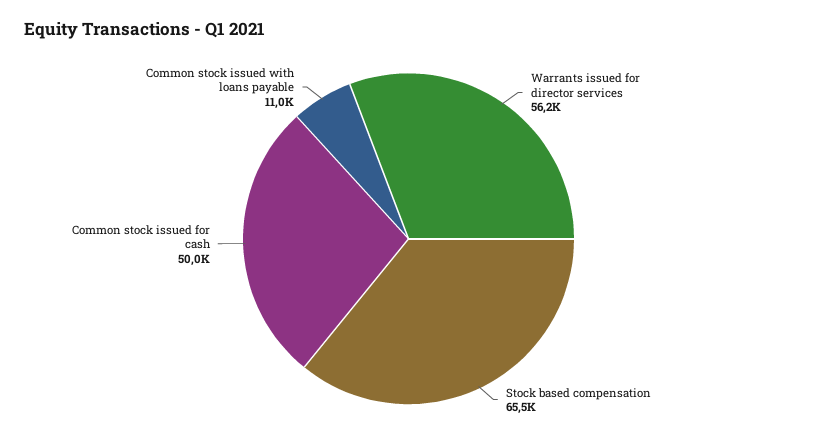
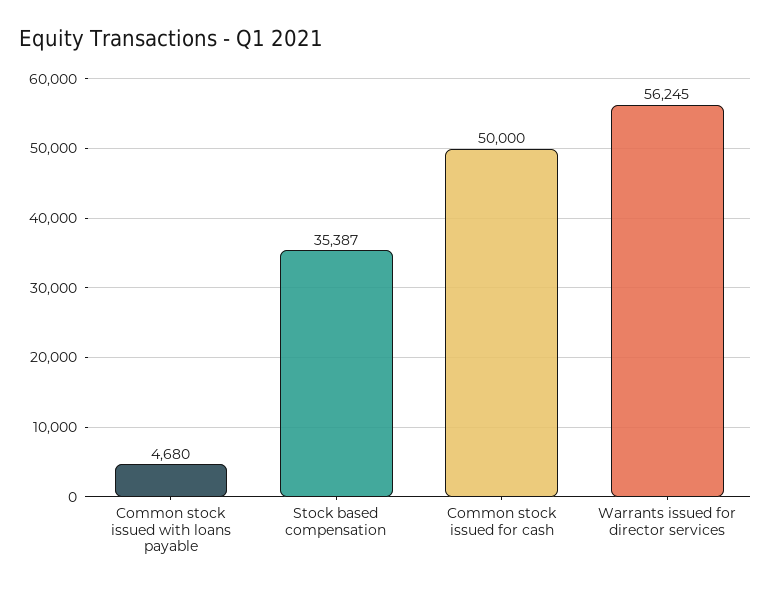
Stock based compensation: 65500 -> 35387
Common stock issued with loans payable: 11000 -> 4680

